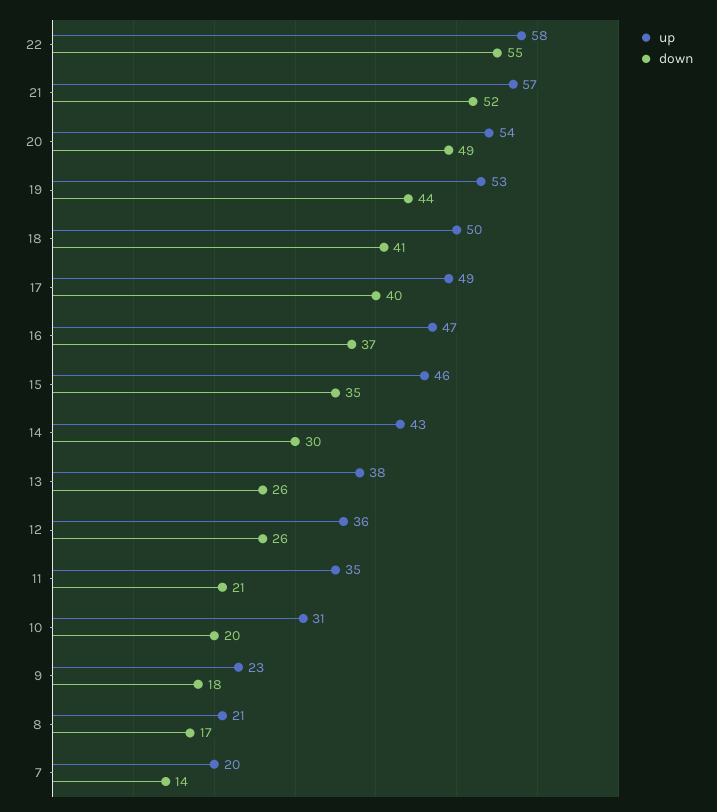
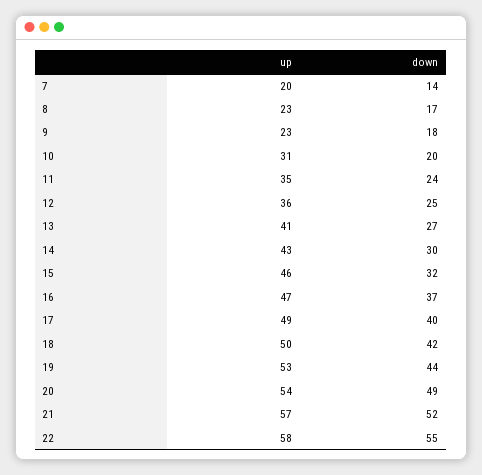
down, 18: 41 -> 42
down, 15: 35 -> 32
up, 13: 38 -> 41
down, 13: 26 -> 27
down, 12: 26 -> 25
down, 11: 21 -> 24
up, 8: 21 -> 23

